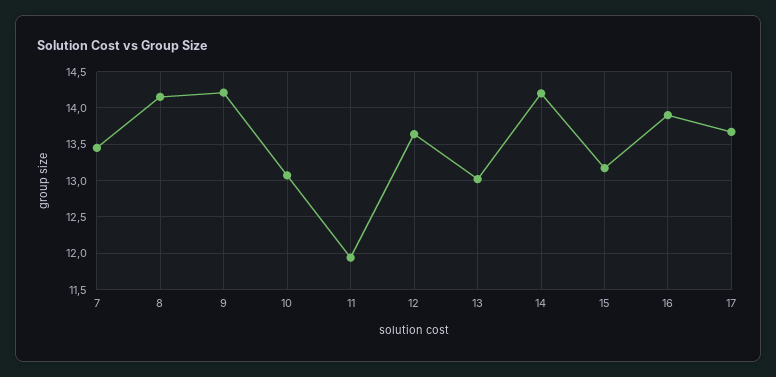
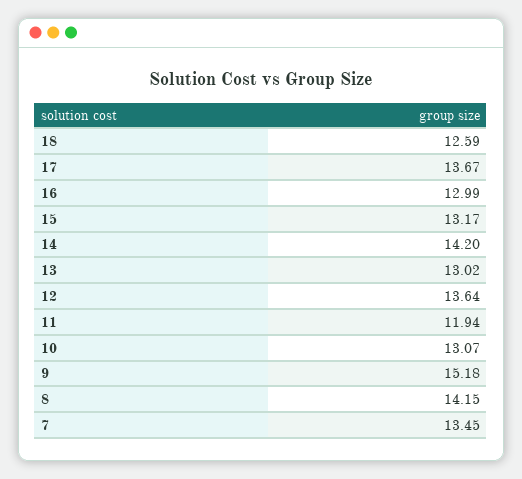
9: 14.2 -> 15.18
16: 13.9 -> 12.99
18: none -> 12.59

